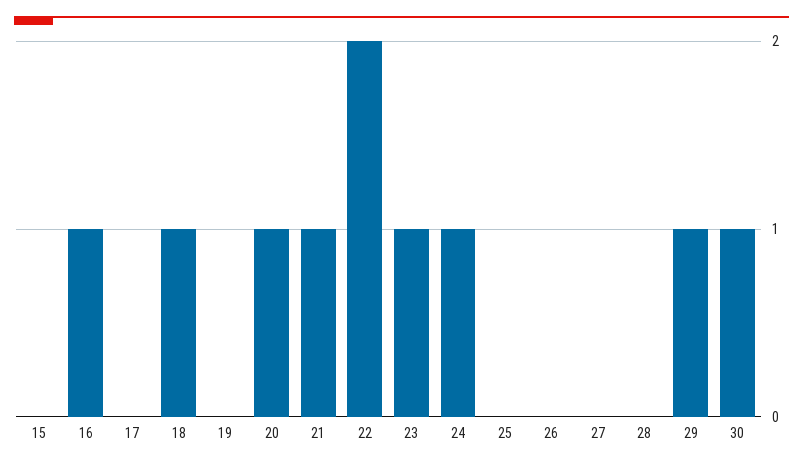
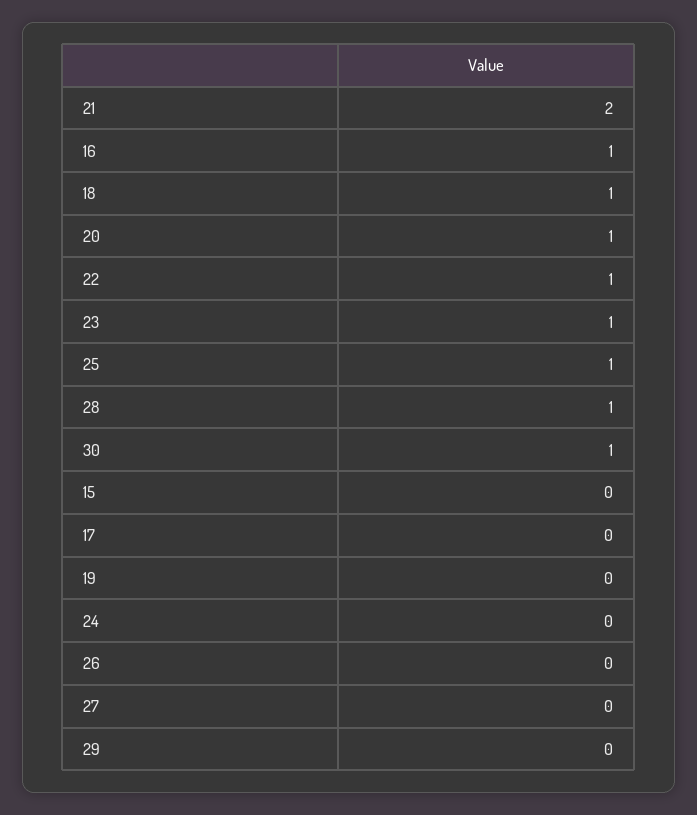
21: 1 -> 2
22: 2 -> 1
24: 1 -> 0
25: 0 -> 1
28: 0 -> 1
29: 1 -> 0

